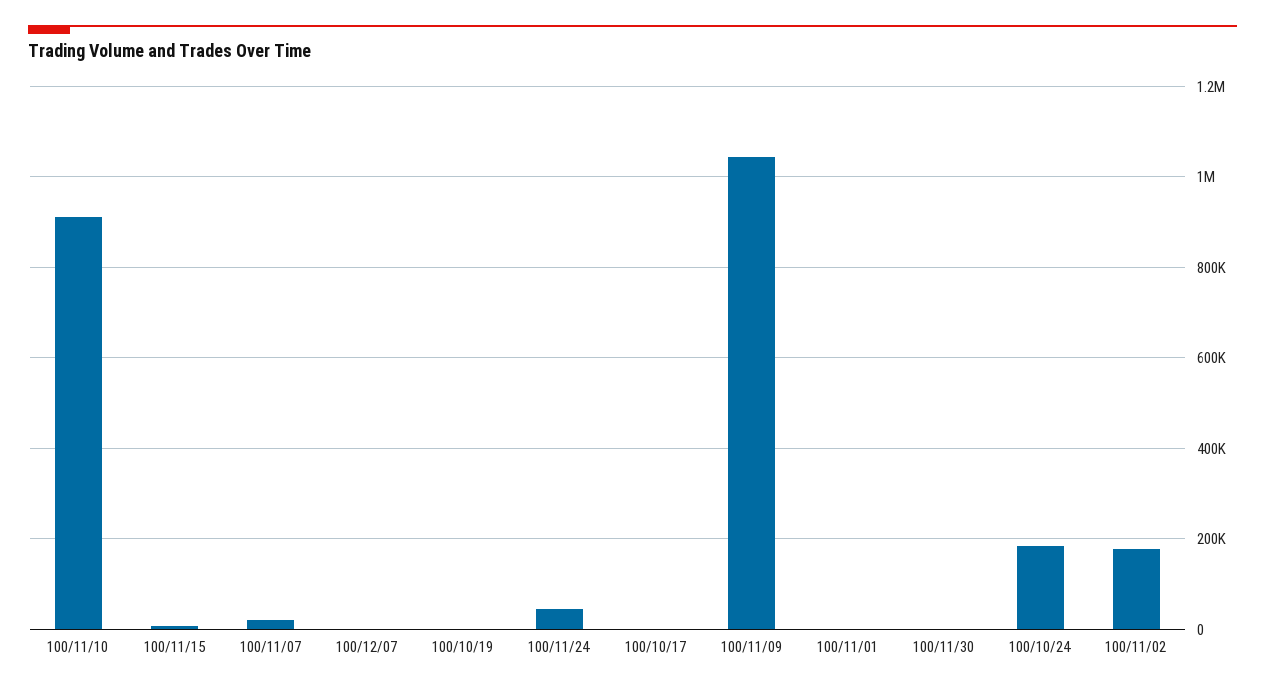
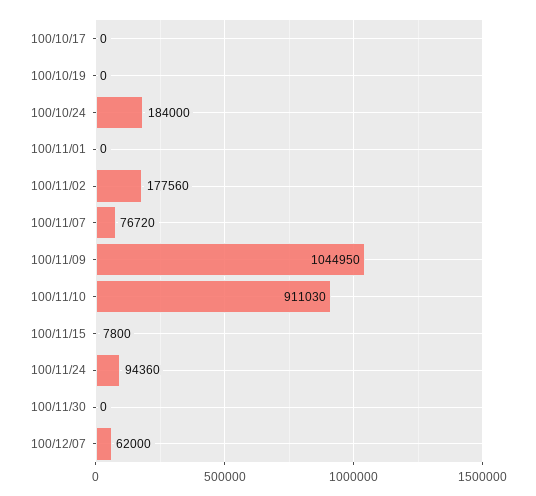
100/11/07: 20000 -> 76720
100/12/07: 0 -> 62000
100/11/24: 40000 -> 94360

